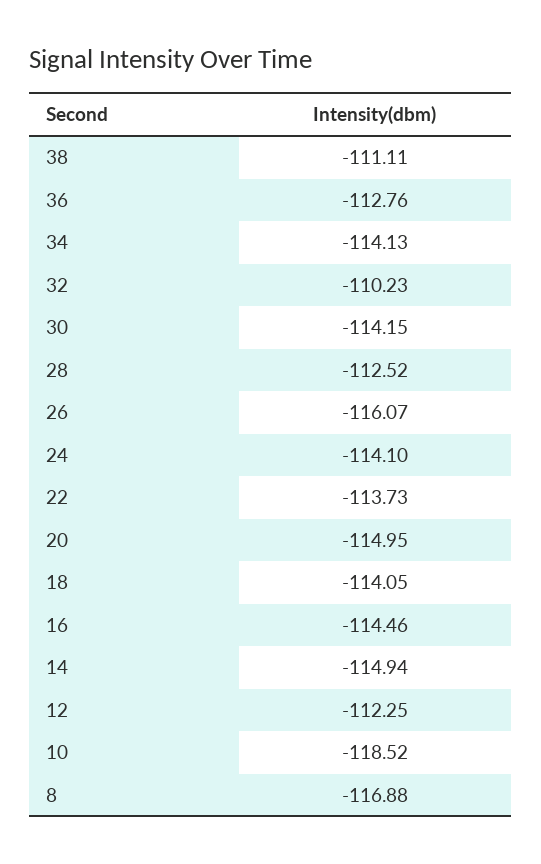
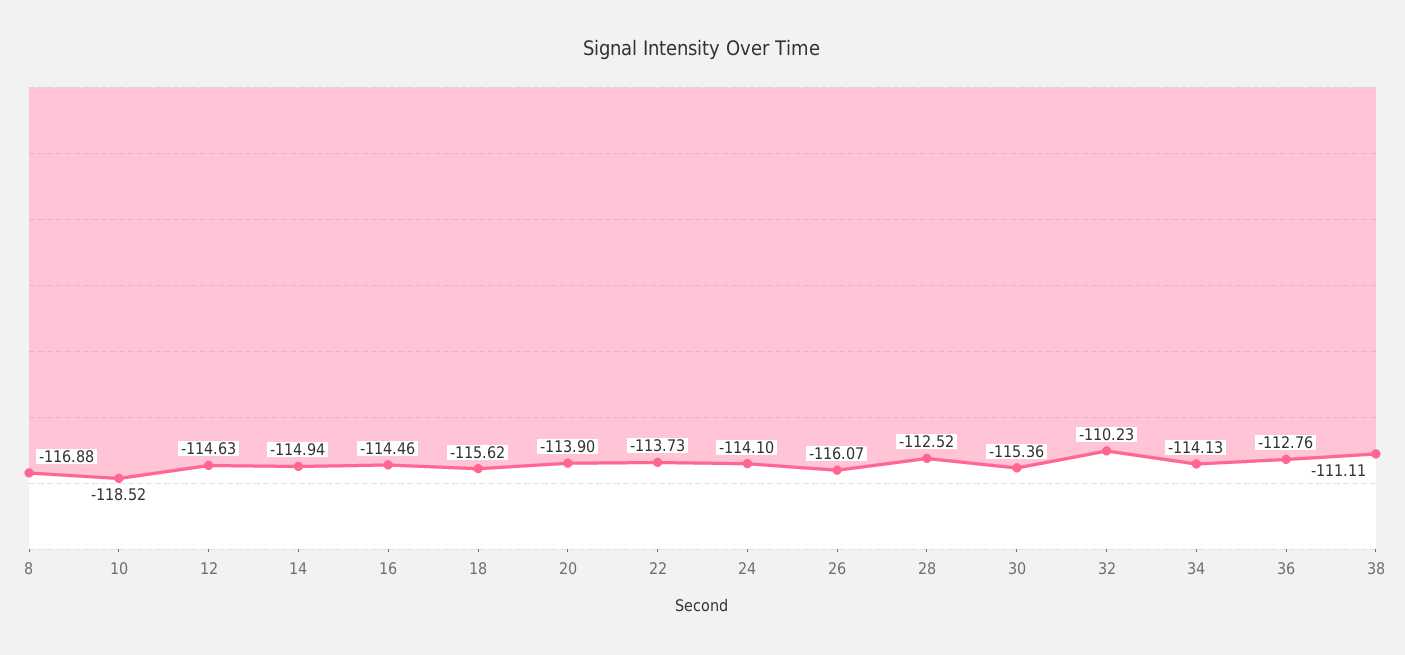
30: -114.15 -> -115.36
20: -114.95 -> -113.9
18: -114.05 -> -115.62
12: -112.25 -> -114.63

